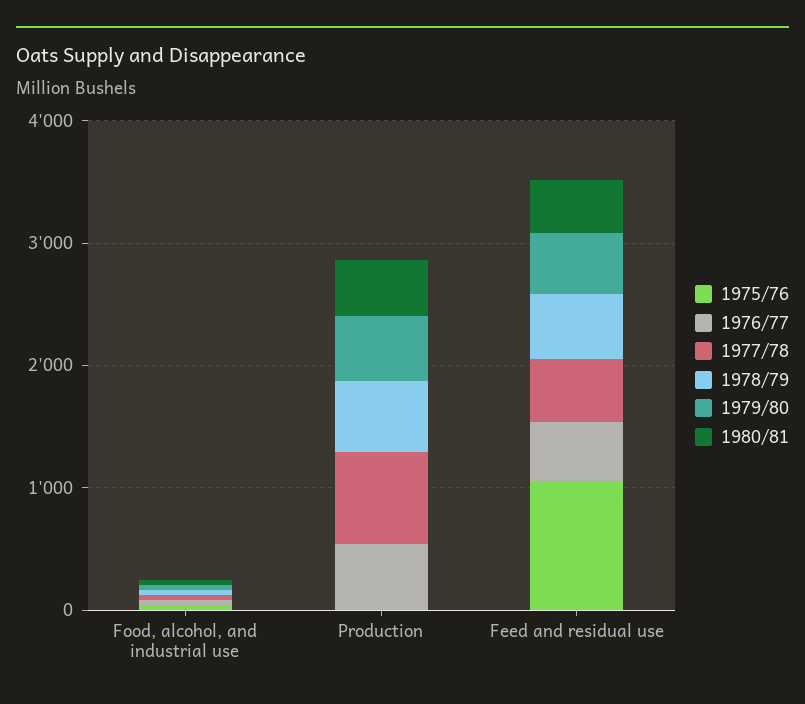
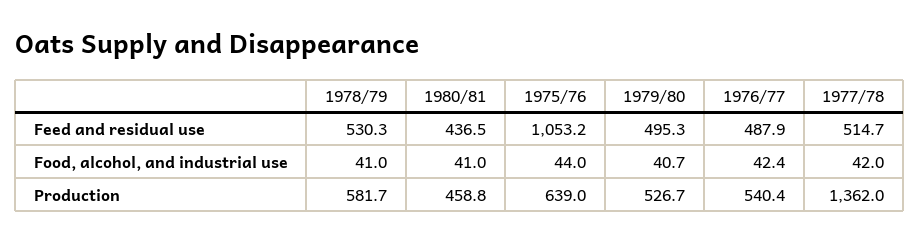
1975/76, Production: 0 -> 639
1977/78, Production: 800 -> 1362

